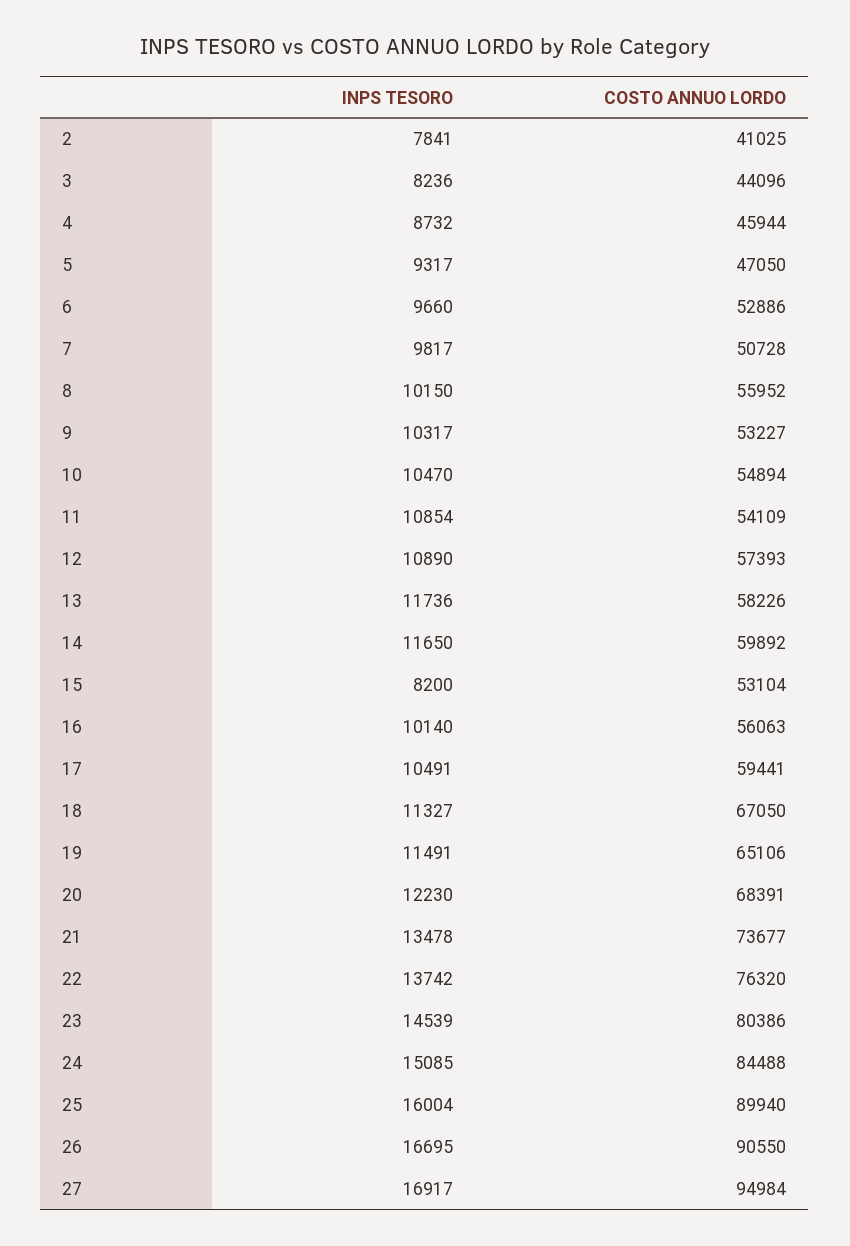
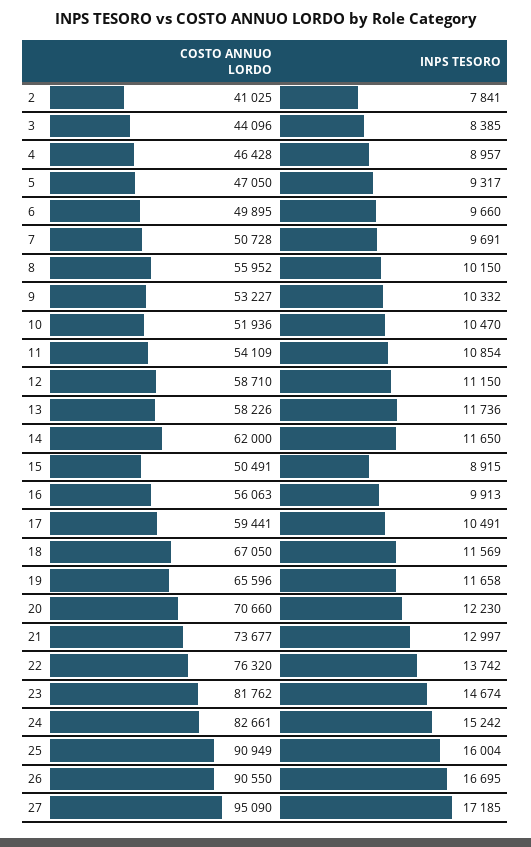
INPS TESORO, 3: 8236 -> 8385
INPS TESORO, 4: 8732 -> 8957
COSTO ANNUO LORDO, 4: 45944 -> 46428
COSTO ANNUO LORDO, 6: 52886 -> 49895
INPS TESORO, 7: 9817 -> 9691
INPS TESORO, 9: 10317 -> 10332
COSTO ANNUO LORDO, 10: 54894 -> 51936
INPS TESORO, 12: 10890 -> 11150
COSTO ANNUO LORDO, 12: 57393 -> 58710
COSTO ANNUO LORDO, 14: 59892 -> 62000
INPS TESORO, 15: 8200 -> 8915
COSTO ANNUO LORDO, 15: 53104 -> 50491
INPS TESORO, 16: 10140 -> 9913
INPS TESORO, 18: 11327 -> 11569
INPS TESORO, 19: 11491 -> 11658
COSTO ANNUO LORDO, 19: 65106 -> 65596
COSTO ANNUO LORDO, 20: 68391 -> 70660
INPS TESORO, 21: 13478 -> 12997
INPS TESORO, 23: 14539 -> 14674
COSTO ANNUO LORDO, 23: 80386 -> 81762
INPS TESORO, 24: 15085 -> 15242
COSTO ANNUO LORDO, 24: 84488 -> 82661
COSTO ANNUO LORDO, 25: 89940 -> 90949
INPS TESORO, 27: 16917 -> 17185
COSTO ANNUO LORDO, 27: 94984 -> 95090

